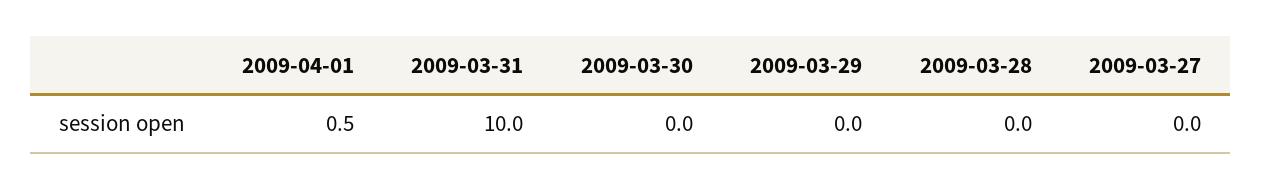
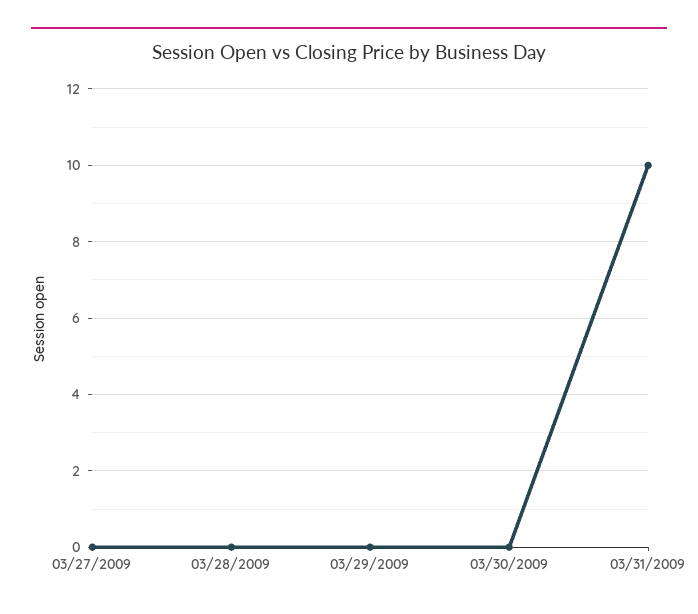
2009-04-01: 0.5 -> none

